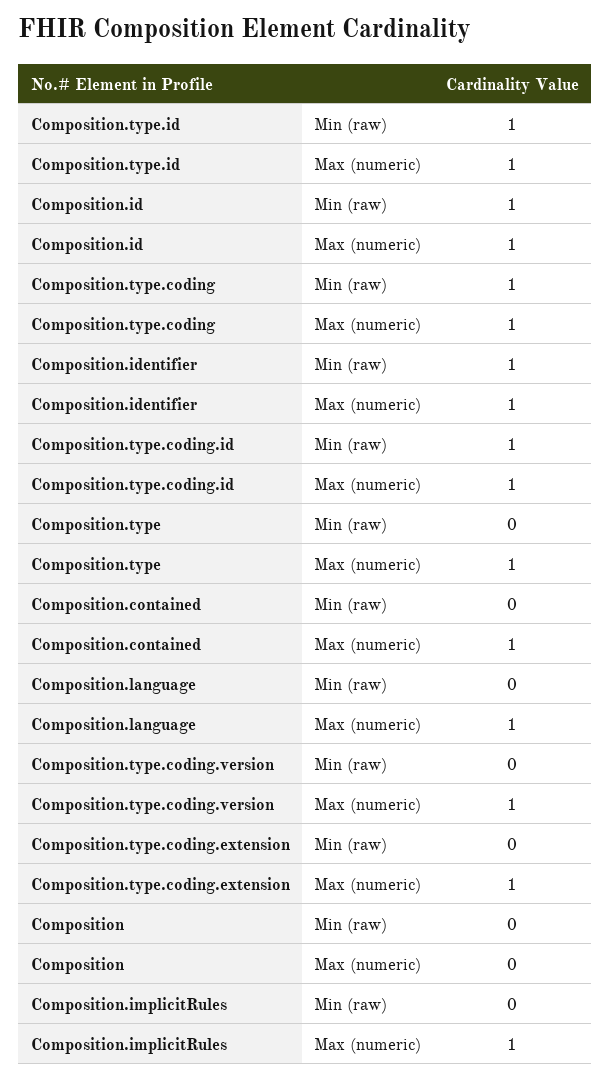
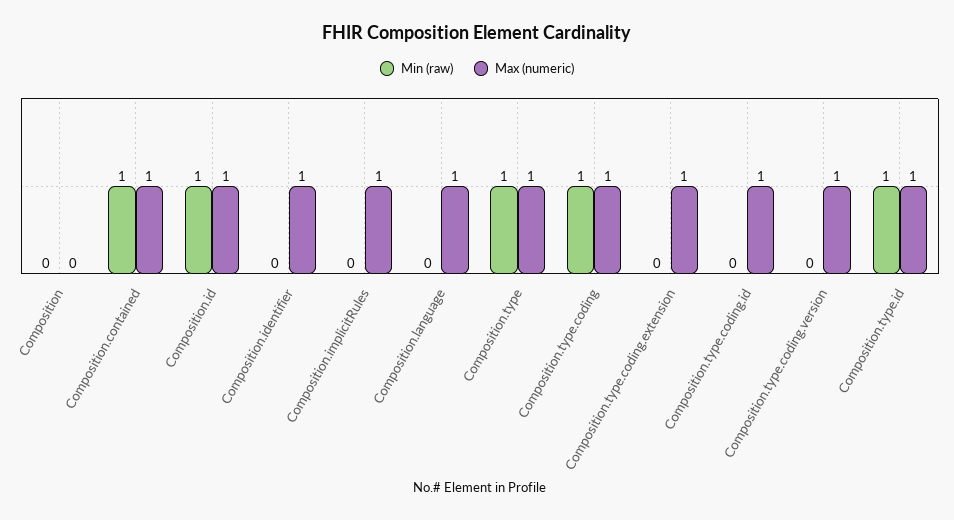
Min (raw), Composition.identifier: 1 -> 0
Min (raw), Composition.type.coding.id: 1 -> 0
Min (raw), Composition.type: 0 -> 1
Min (raw), Composition.contained: 0 -> 1

